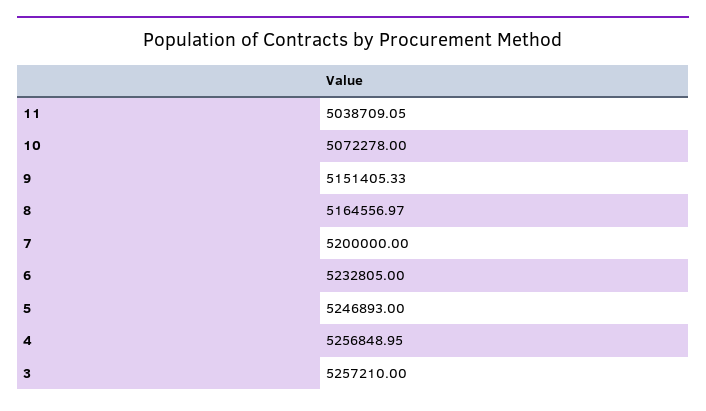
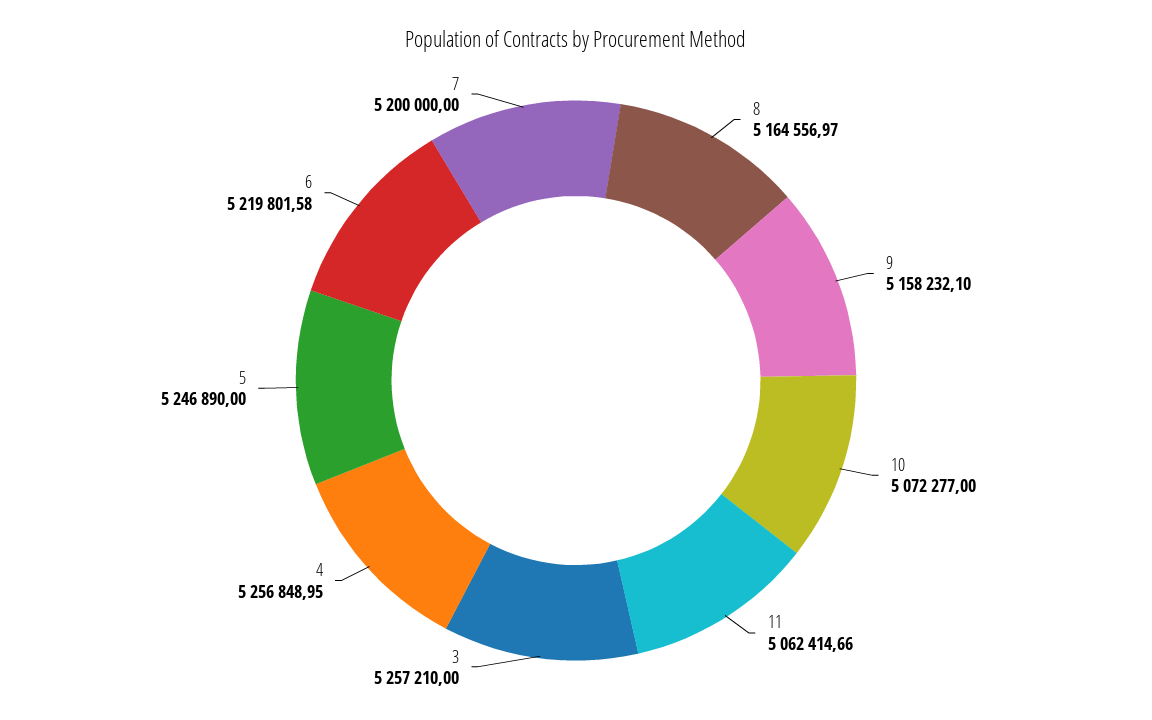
11: 5038709.05 -> 5062414.66
10: 5072278 -> 5072277
9: 5151405.33 -> 5158232.1
6: 5232805 -> 5219801.58
5: 5246893 -> 5246890

